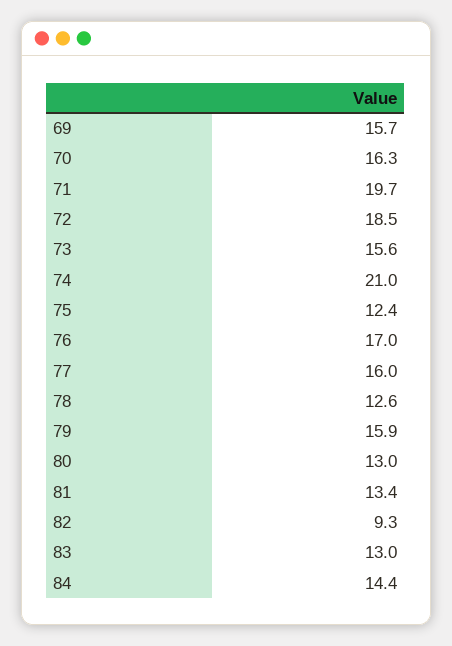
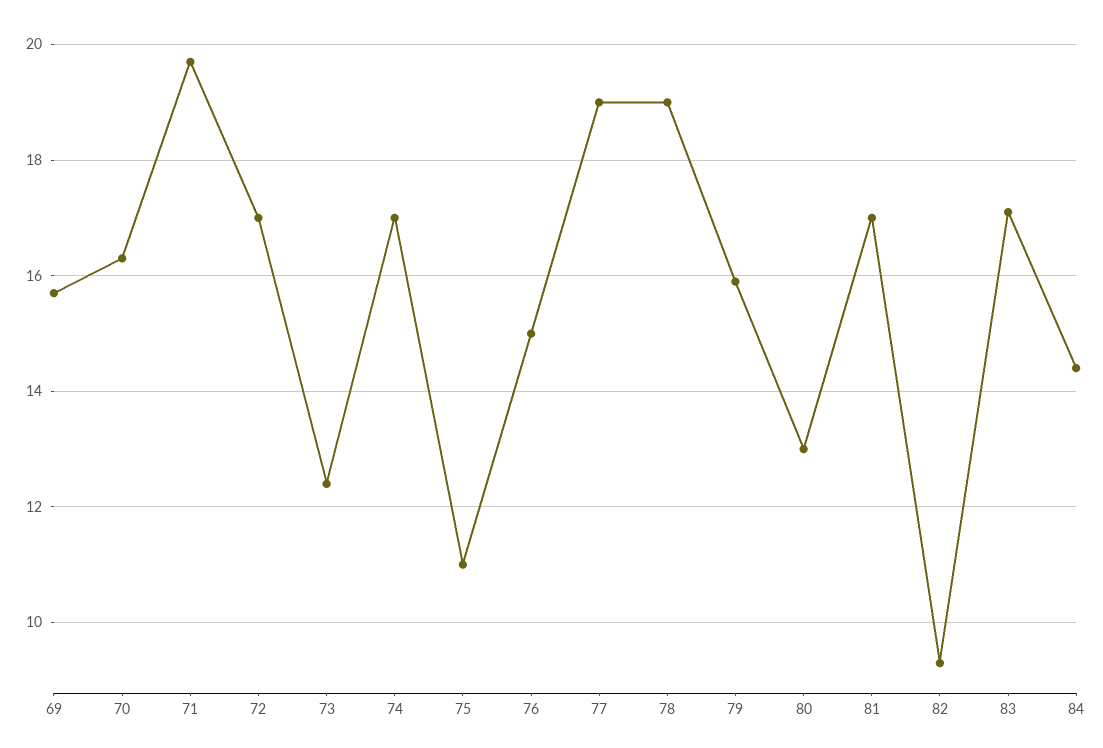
72: 18.5 -> 17
73: 15.6 -> 12.5
74: 21 -> 17
75: 12.4 -> 11
76: 17 -> 15
77: 16 -> 19
78: 12.6 -> 19
81: 13.4 -> 17
83: 13 -> 17

